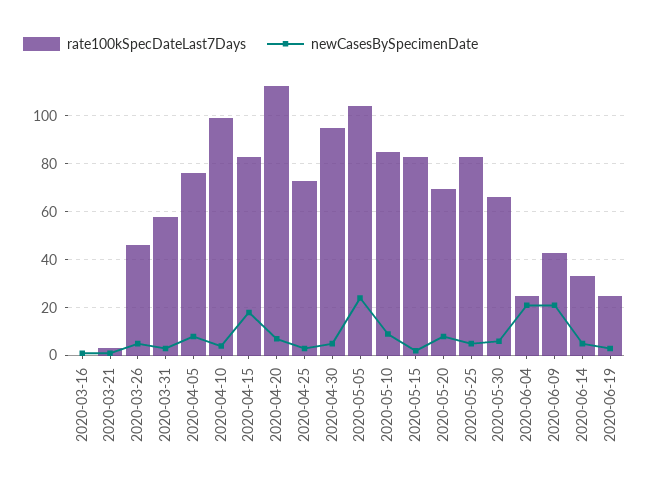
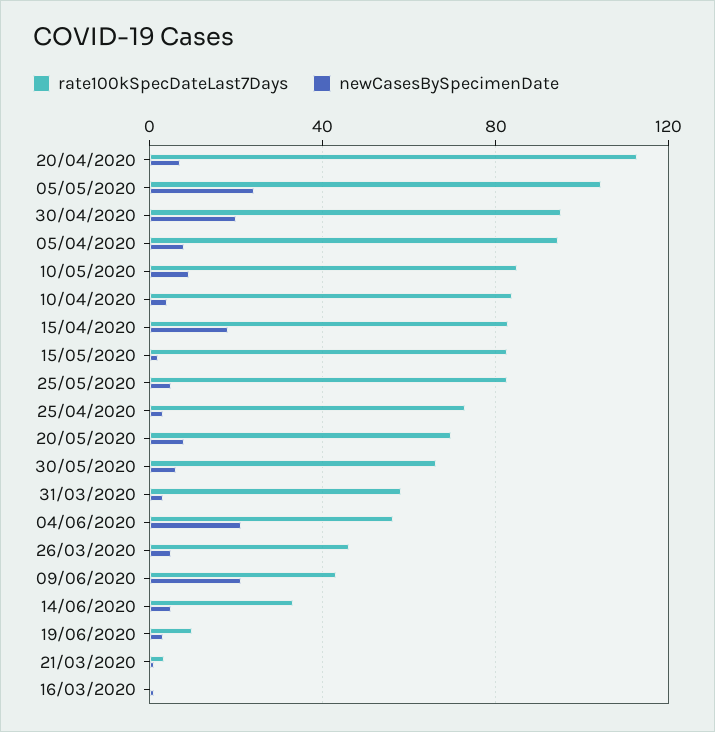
rate100kSpecDateLast7Days, 2020-04-05: 75 -> 95
rate100kSpecDateLast7Days, 2020-04-10: 100 -> 85
newCasesBySpecimenDate, 2020-04-30: 5 -> 20
rate100kSpecDateLast7Days, 2020-06-04: 25 -> 55
rate100kSpecDateLast7Days, 2020-06-19: 25 -> 10

